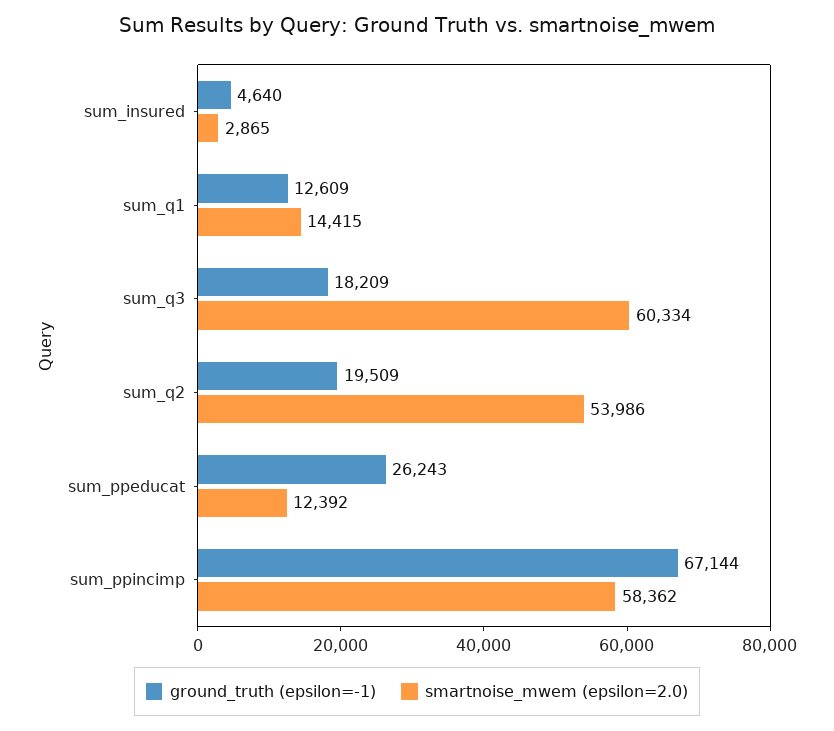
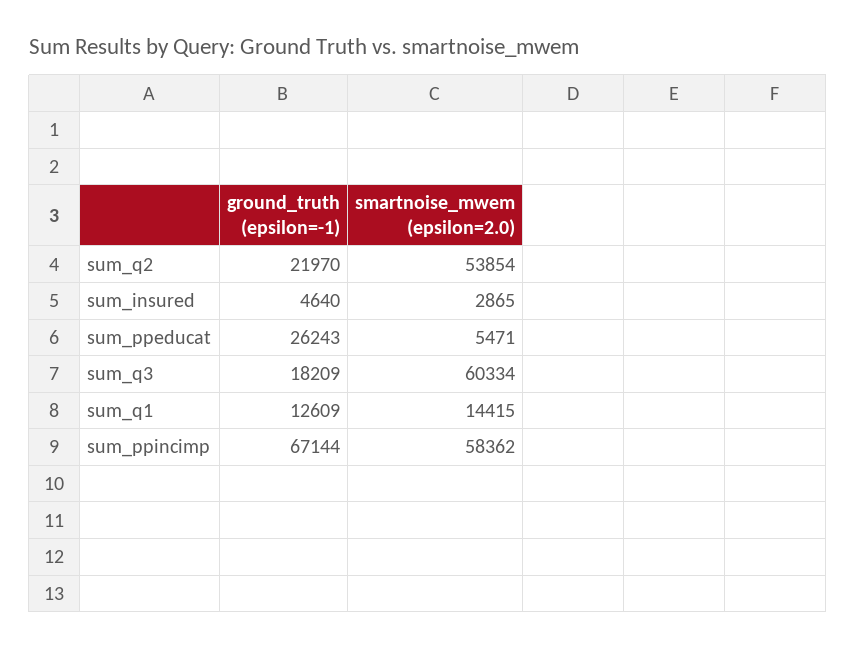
ground_truth (epsilon=-1), sum_q2: 19509 -> 21970
smartnoise_mwem (epsilon=2.0), sum_q2: 53986 -> 53854
smartnoise_mwem (epsilon=2.0), sum_ppeducat: 12392 -> 5471

